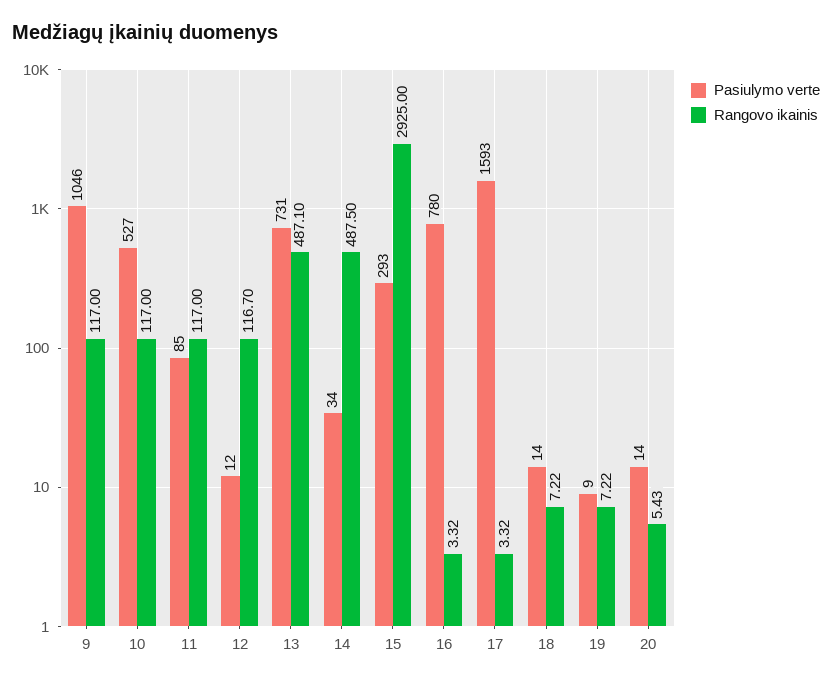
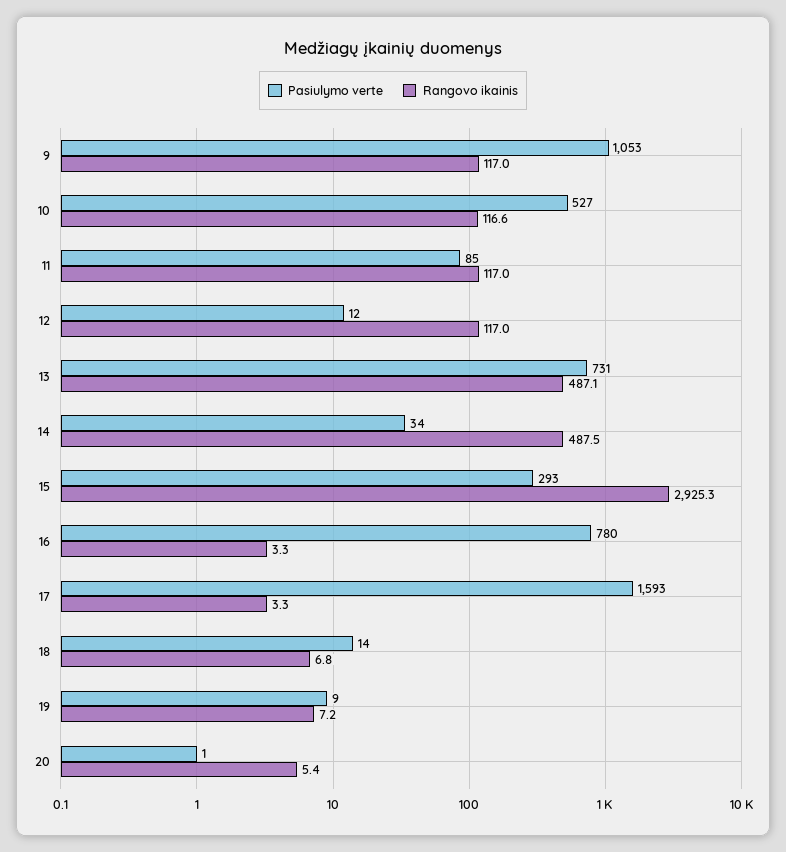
Pasiulymo verte, 9: 1046 -> 1053
Rangovo ikainis, 10: 117 -> 116.6
Rangovo ikainis, 12: 116.7 -> 117
Rangovo ikainis, 15: 2925 -> 2925.3
Rangovo ikainis, 18: 7.22 -> 6.8
Pasiulymo verte, 20: 14 -> 1

